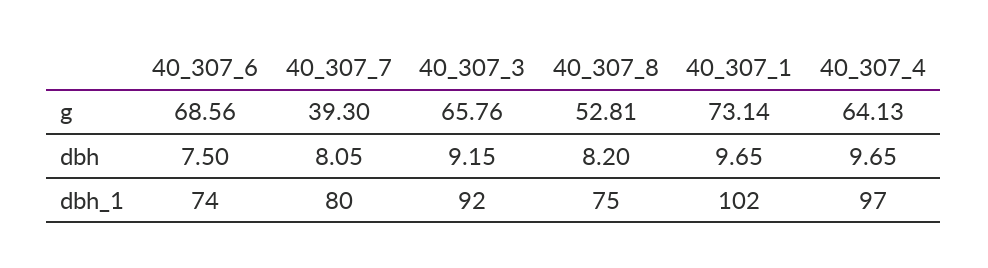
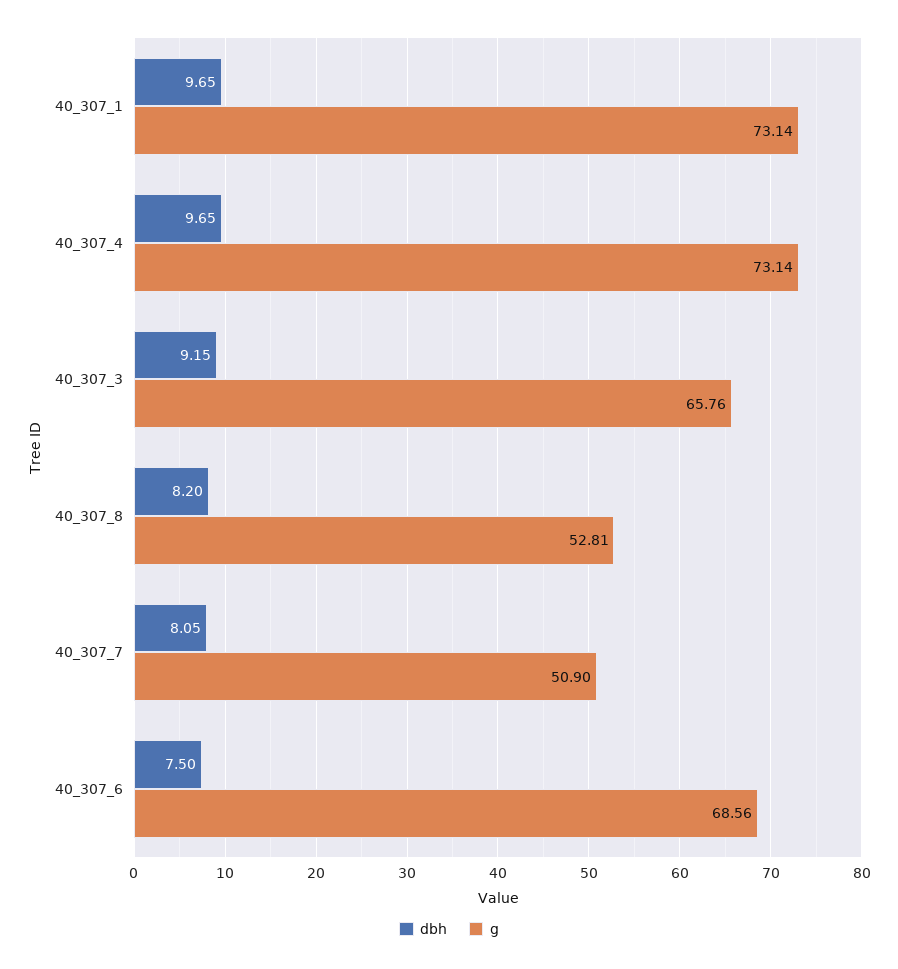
g, 40_307_7: 39.3 -> 50.9
g, 40_307_4: 64.13 -> 73.14
dbh_1, 40_307_6: 74 -> none
dbh_1, 40_307_7: 80 -> none
dbh_1, 40_307_3: 92 -> none
dbh_1, 40_307_8: 75 -> none
dbh_1, 40_307_1: 102 -> none
dbh_1, 40_307_4: 97 -> none

